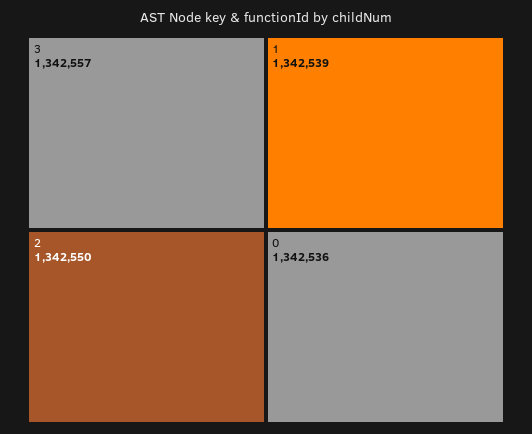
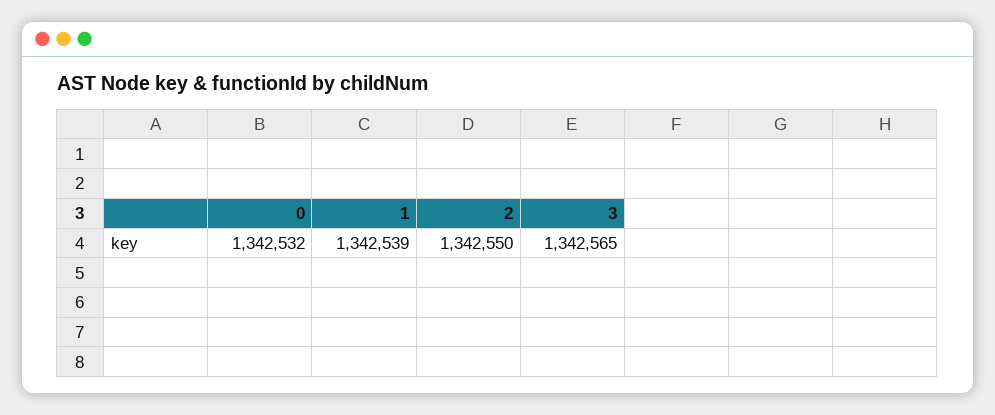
3: 1342557 -> 1342565
0: 1342536 -> 1342532

